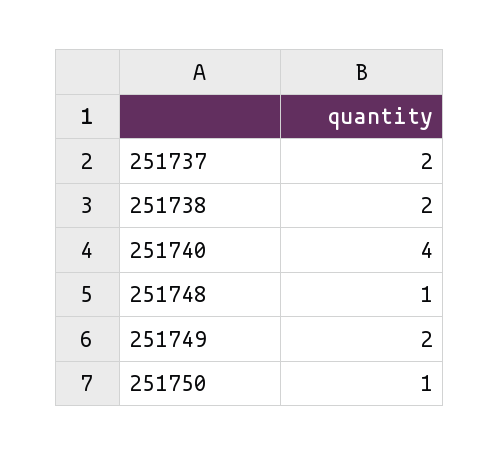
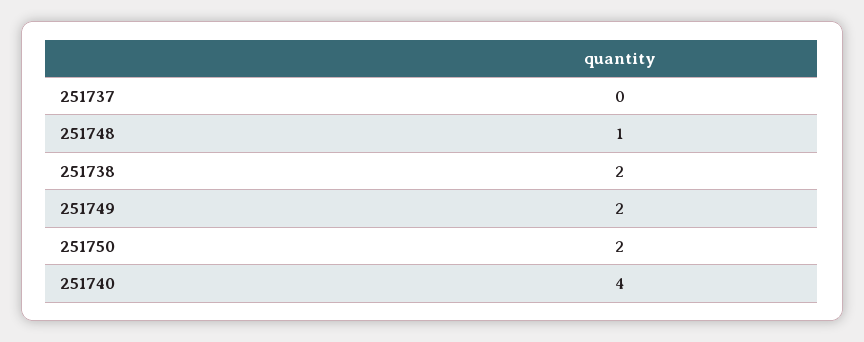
251737: 2 -> 0
251750: 1 -> 2

